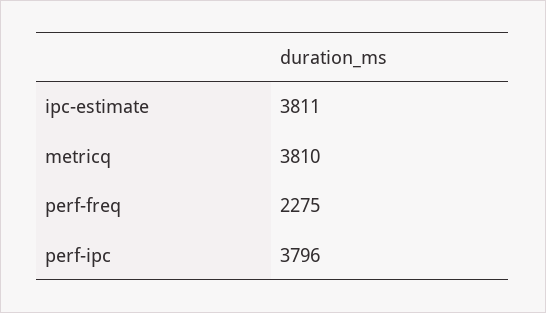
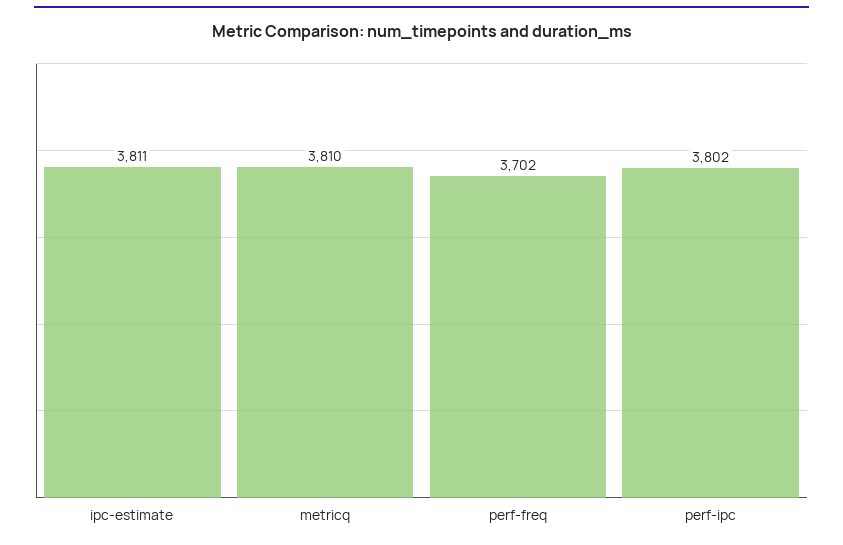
perf-freq: 2275 -> 3702
perf-ipc: 3796 -> 3802

